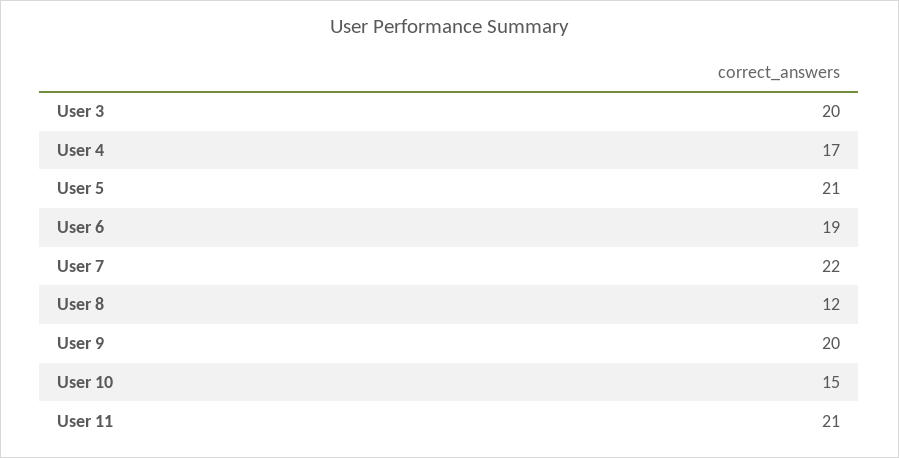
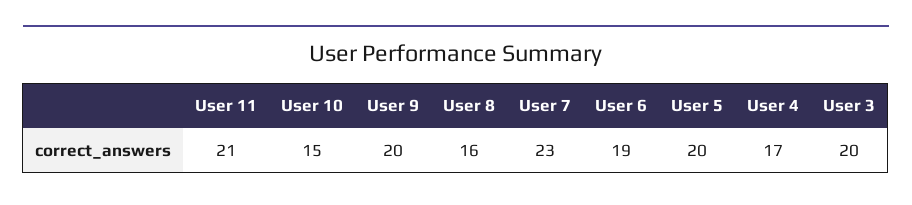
User 5: 21 -> 20
User 7: 22 -> 23
User 8: 12 -> 16

